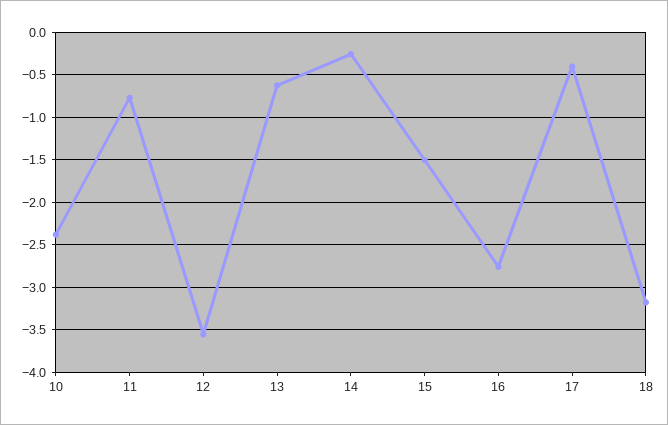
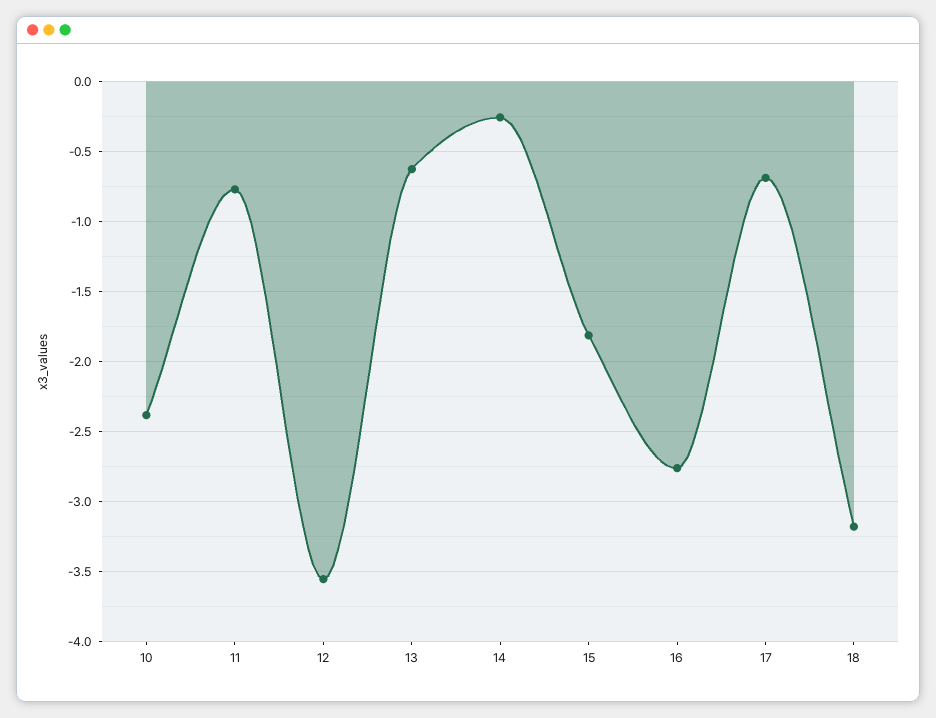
15: -1.5 -> -1.8
17: -0.4 -> -0.7

